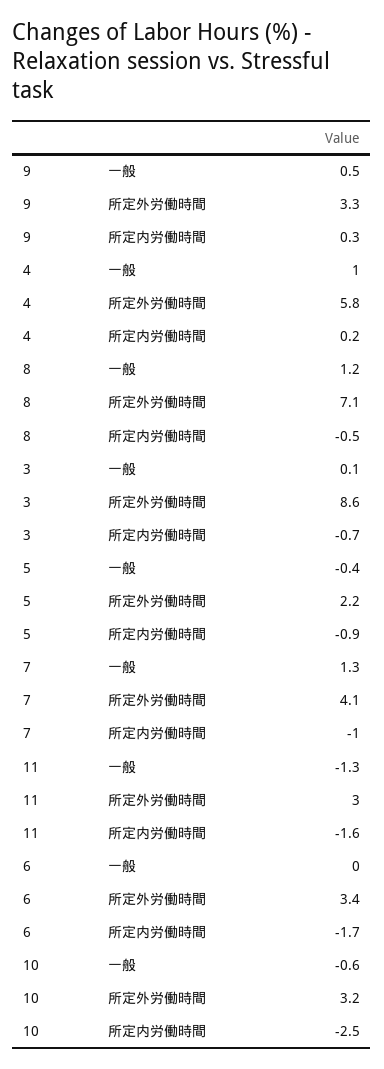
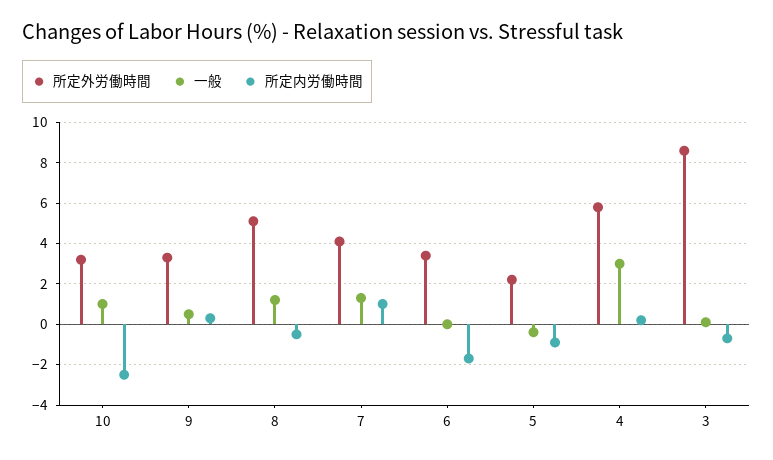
一般, 4: 1 -> 3
所定外労働時間, 8: 7.1 -> 5
所定内労働時間, 7: -1 -> 1
一般, 11: -1.3 -> none
所定外労働時間, 11: 3 -> none
所定内労働時間, 11: -1.6 -> none
一般, 10: -0.6 -> 1

